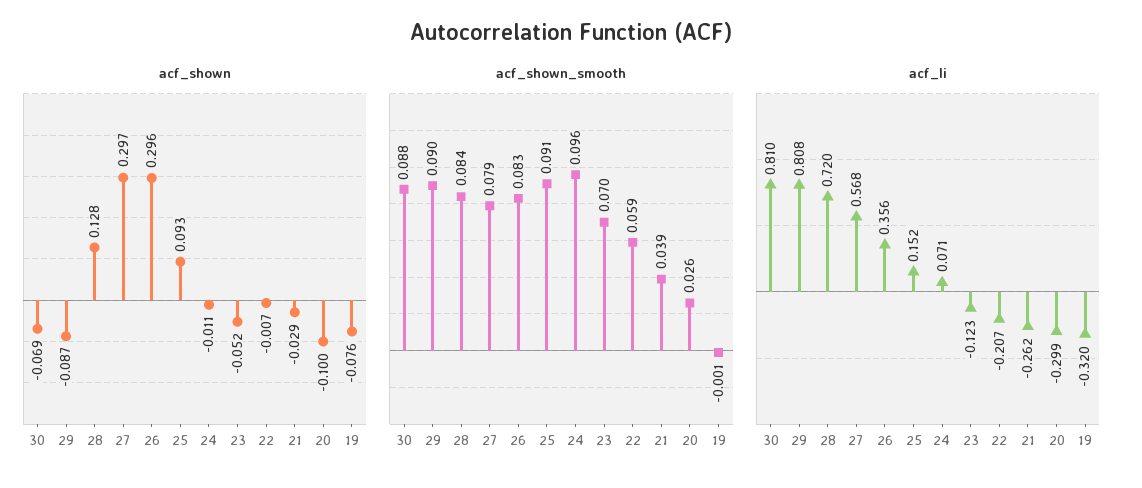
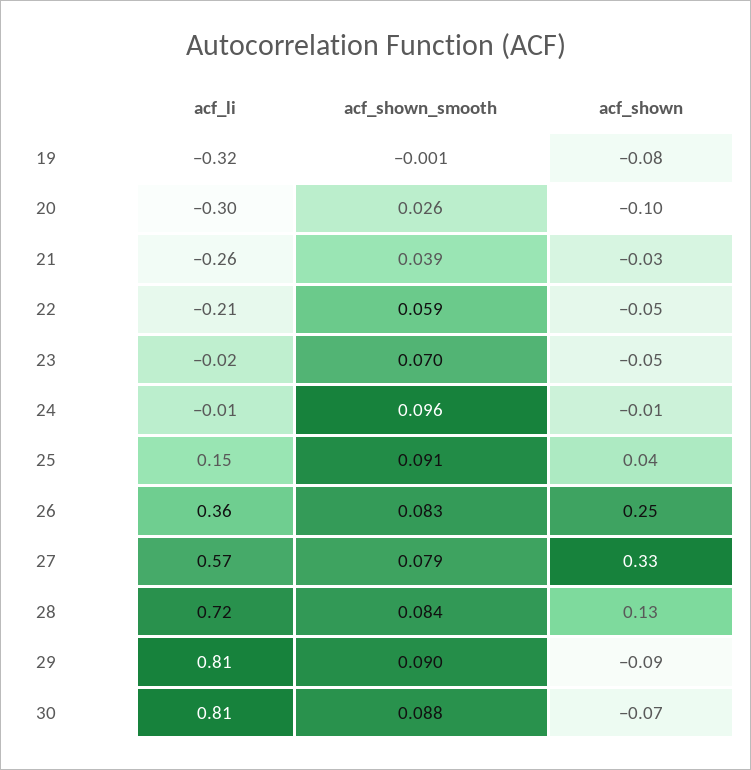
acf_shown, 27: 0.297 -> 0.33
acf_shown, 26: 0.296 -> 0.25
acf_shown, 25: 0.093 -> 0.04
acf_shown, 22: -0.007 -> -0.05
acf_li, 24: 0.071 -> -0.01
acf_li, 23: -0.123 -> -0.02

